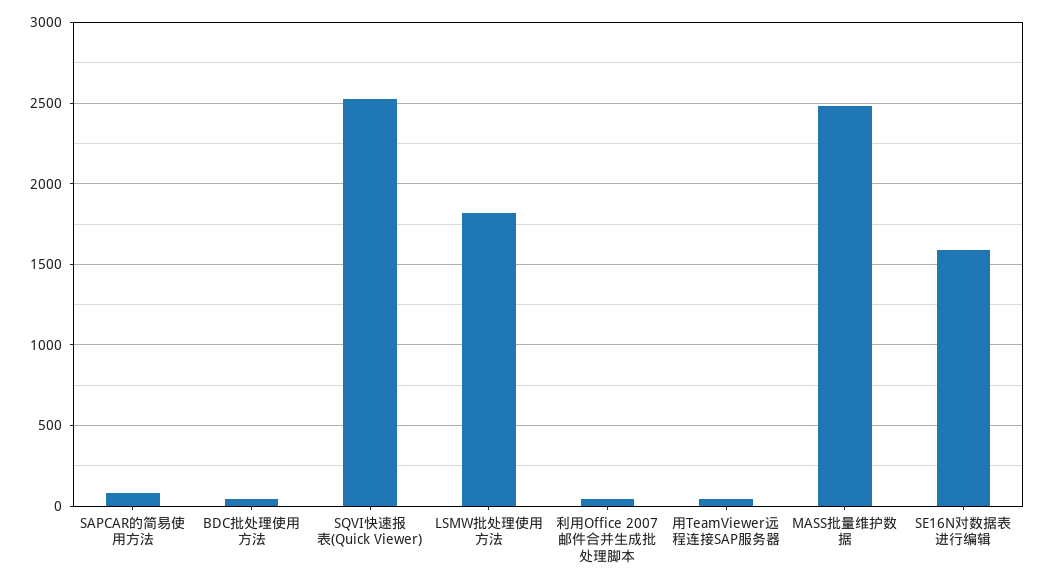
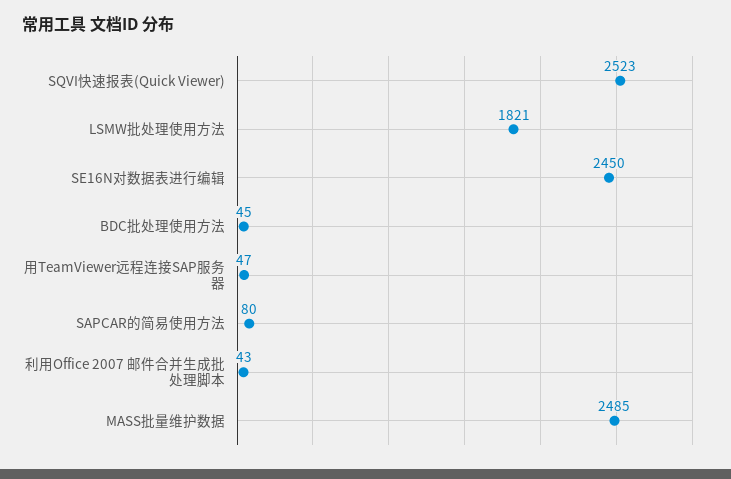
SE16N对数据表进行编辑: 1600 -> 2450

